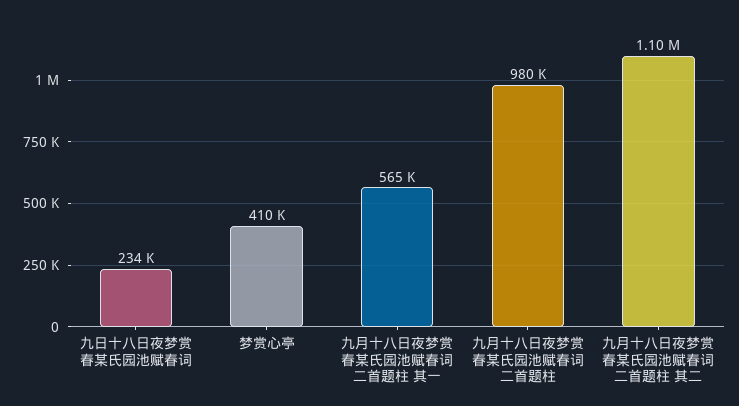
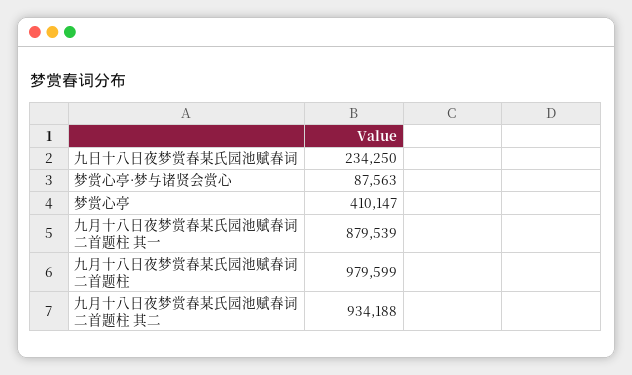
九月十八日夜梦赏春某氏园池赋春词二首题柱 其一: 565000 -> 879539
九月十八日夜梦赏春某氏园池赋春词二首题柱 其二: 1100000 -> 934188
梦赏心亭·梦与诸贤会赏心: none -> 87563

